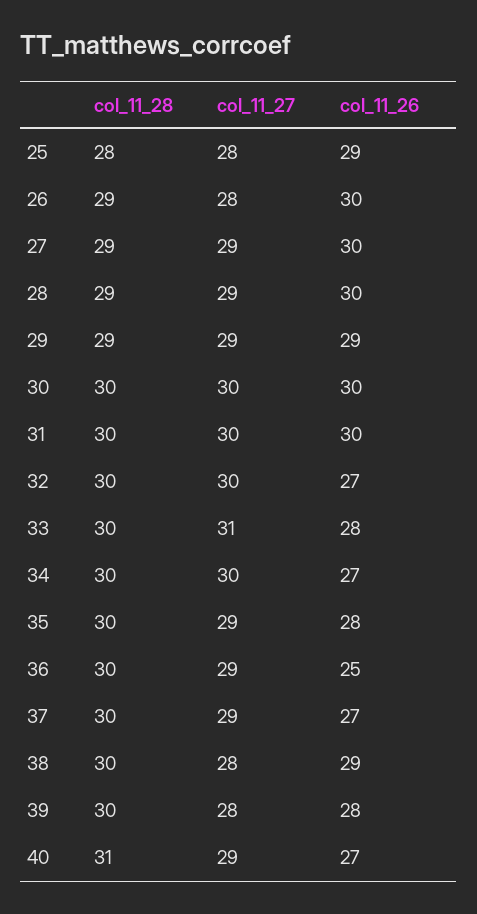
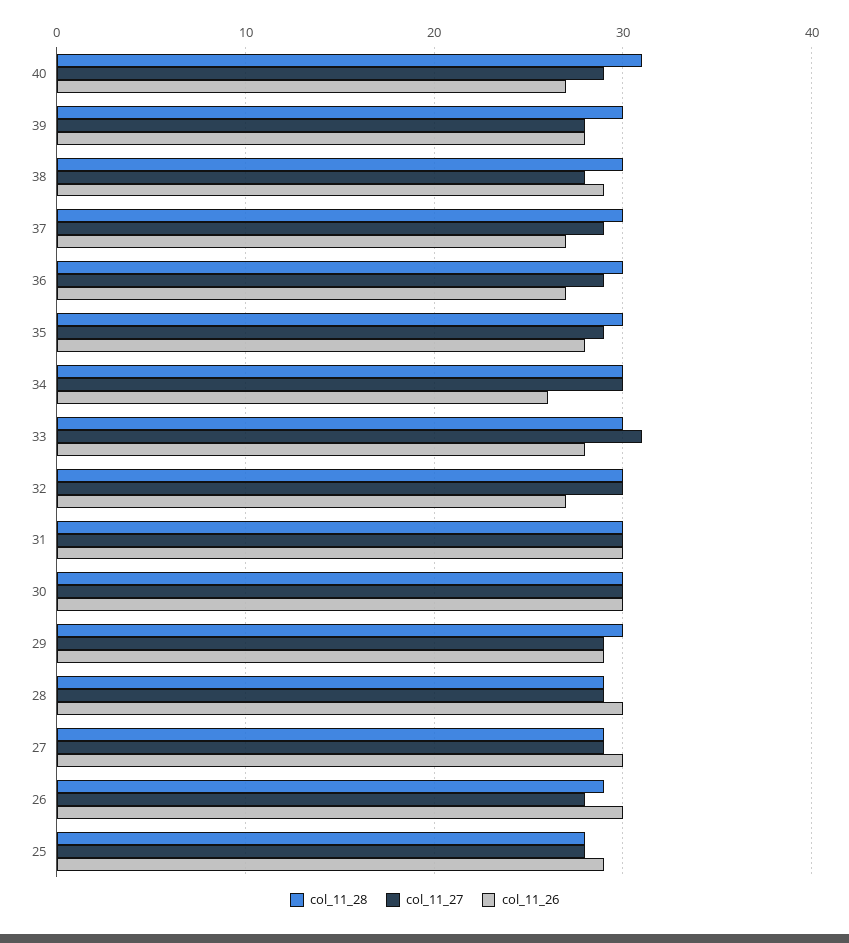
col_11_28, 29: 29 -> 30
col_11_26, 34: 27 -> 26
col_11_26, 36: 25 -> 27

